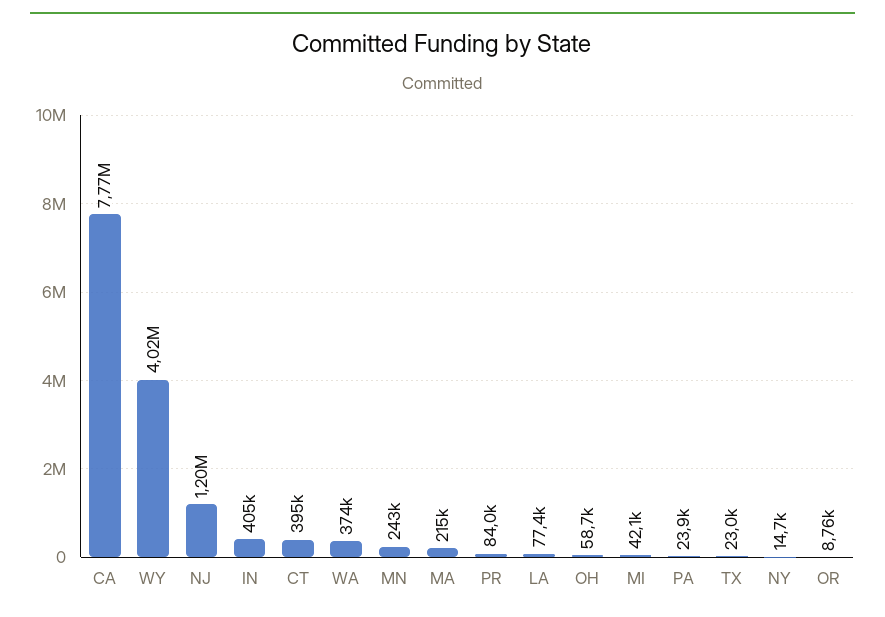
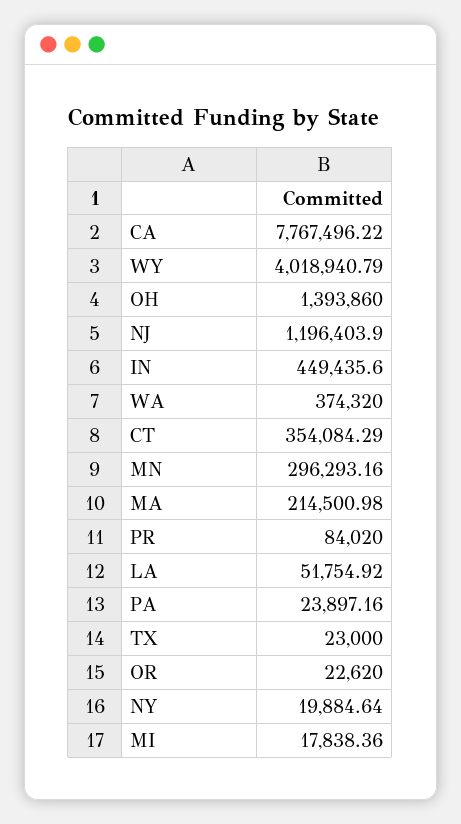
IN: 405000 -> 449435.6
CT: 395000 -> 354084.29
MN: 243000 -> 296293.16
LA: 77400 -> 51754.92
OH: 58700 -> 1393860
MI: 42100 -> 17838.36
NY: 14700 -> 19884.64
OR: 8760 -> 22620

